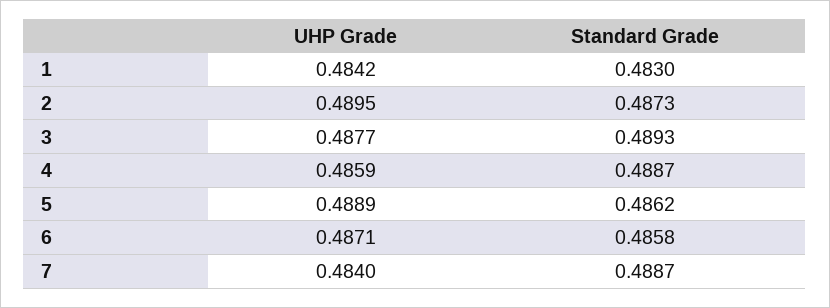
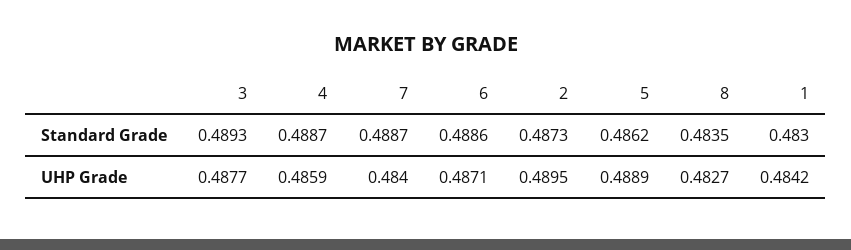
Standard Grade, 6: 0.4858 -> 0.4886
Standard Grade, 8: none -> 0.4835
UHP Grade, 8: none -> 0.4827

